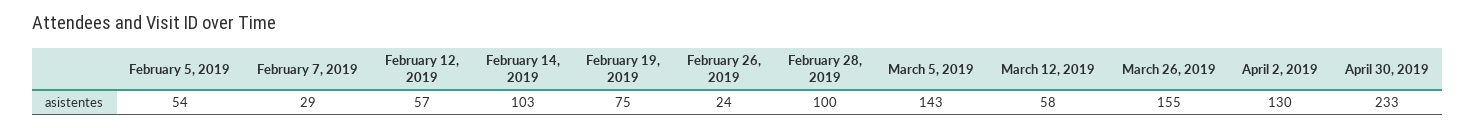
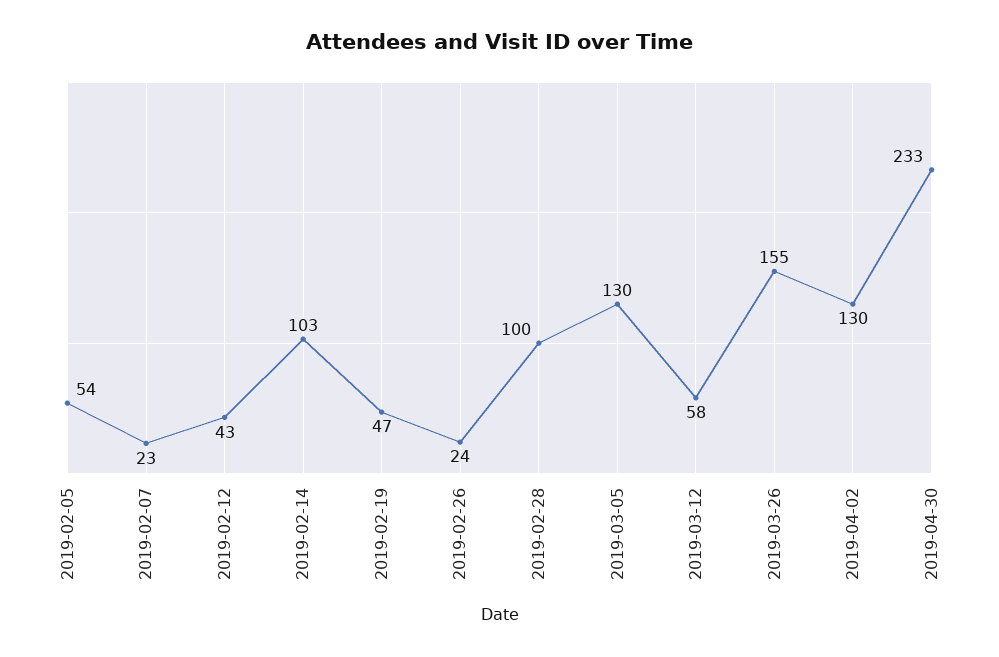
February 7, 2019: 29 -> 23
February 12, 2019: 57 -> 43
February 19, 2019: 75 -> 47
March 5, 2019: 143 -> 130

